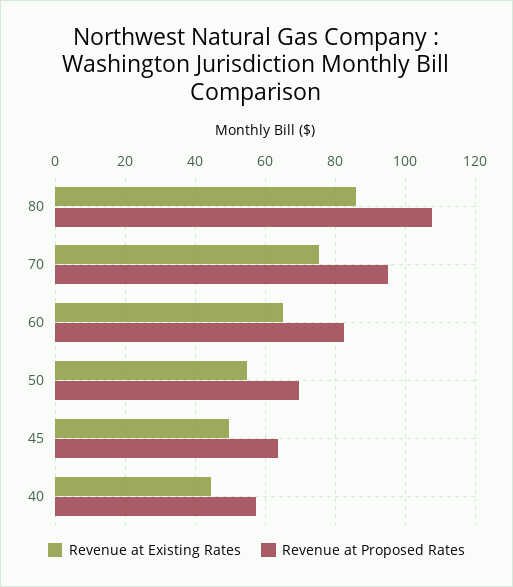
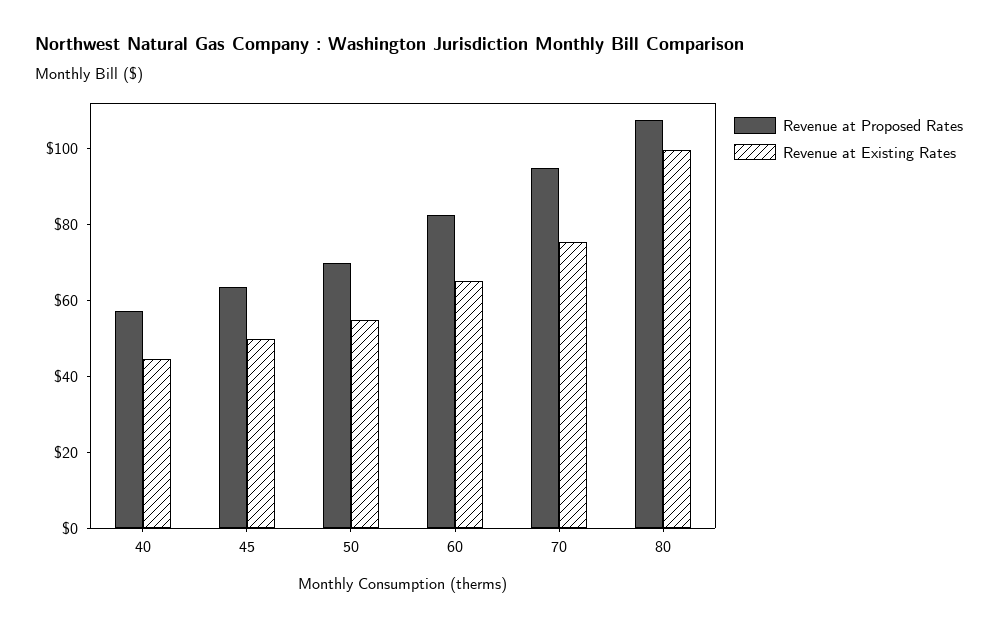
Revenue at Existing Rates, 80: 86 -> 100

